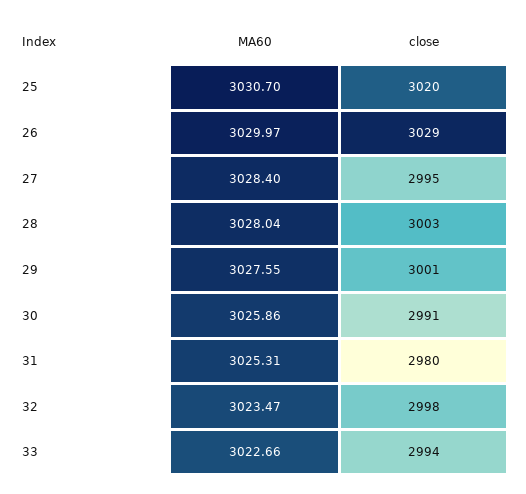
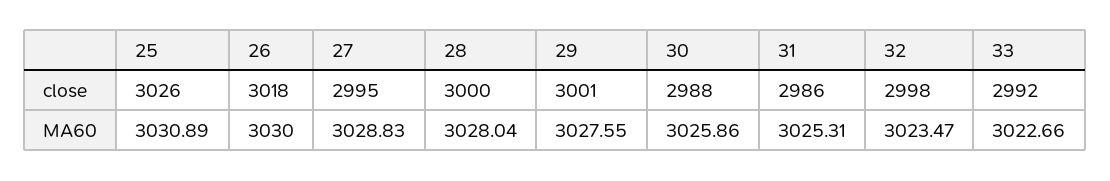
MA60, 25: 3030.7 -> 3030.89
close, 25: 3020 -> 3026
MA60, 26: 3029.97 -> 3030
close, 26: 3029 -> 3018
MA60, 27: 3028.4 -> 3028.83
close, 28: 3003 -> 3000
close, 30: 2991 -> 2988
close, 31: 2980 -> 2986
close, 33: 2994 -> 2992

